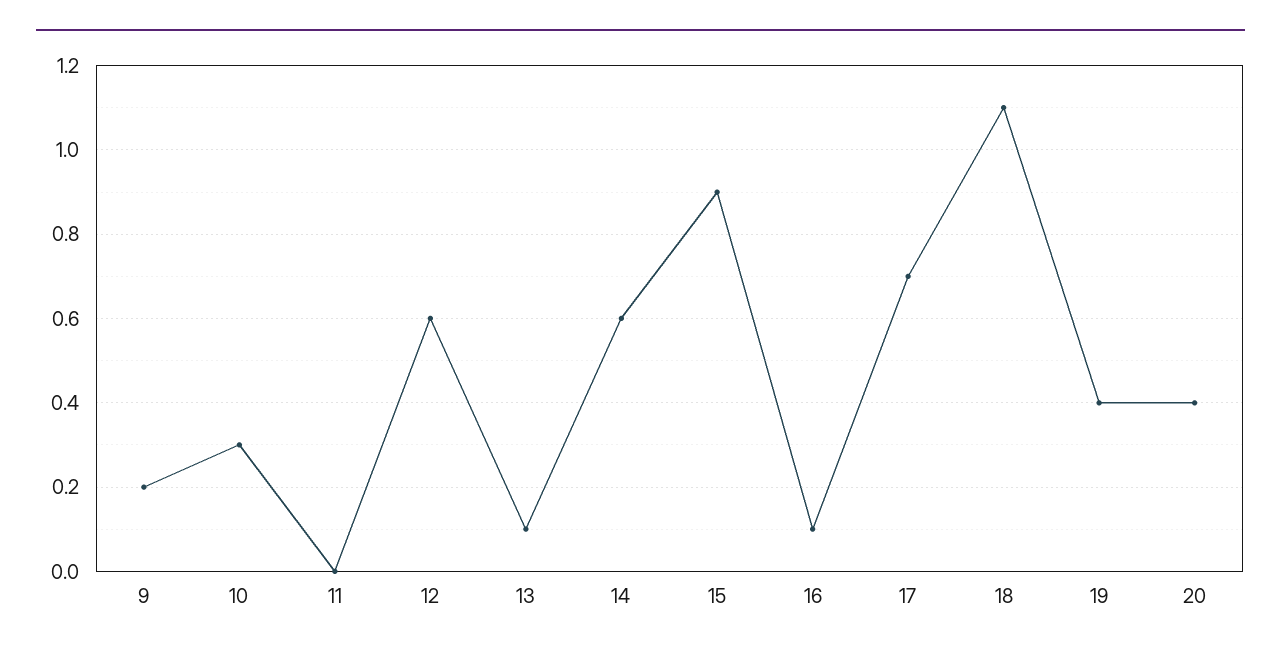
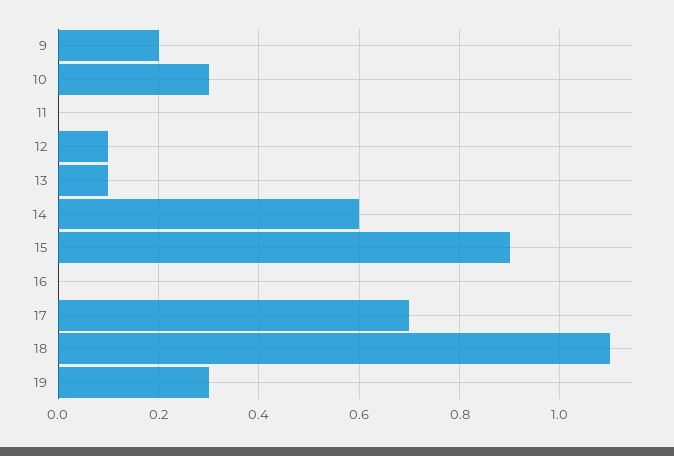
12: 0.6 -> 0.1
16: 0.1 -> 0
19: 0.4 -> 0.3
20: 0.4 -> none

